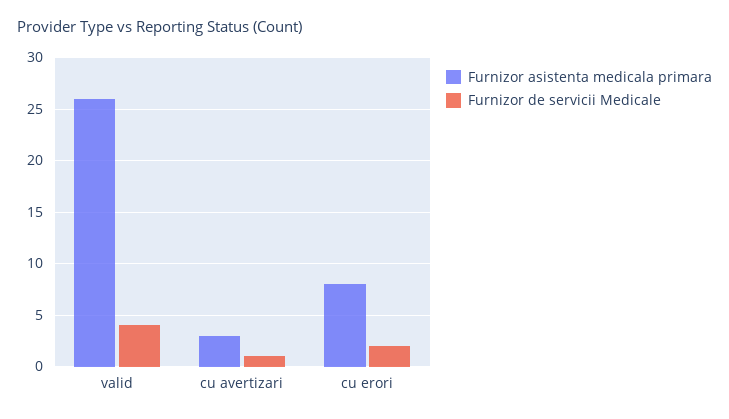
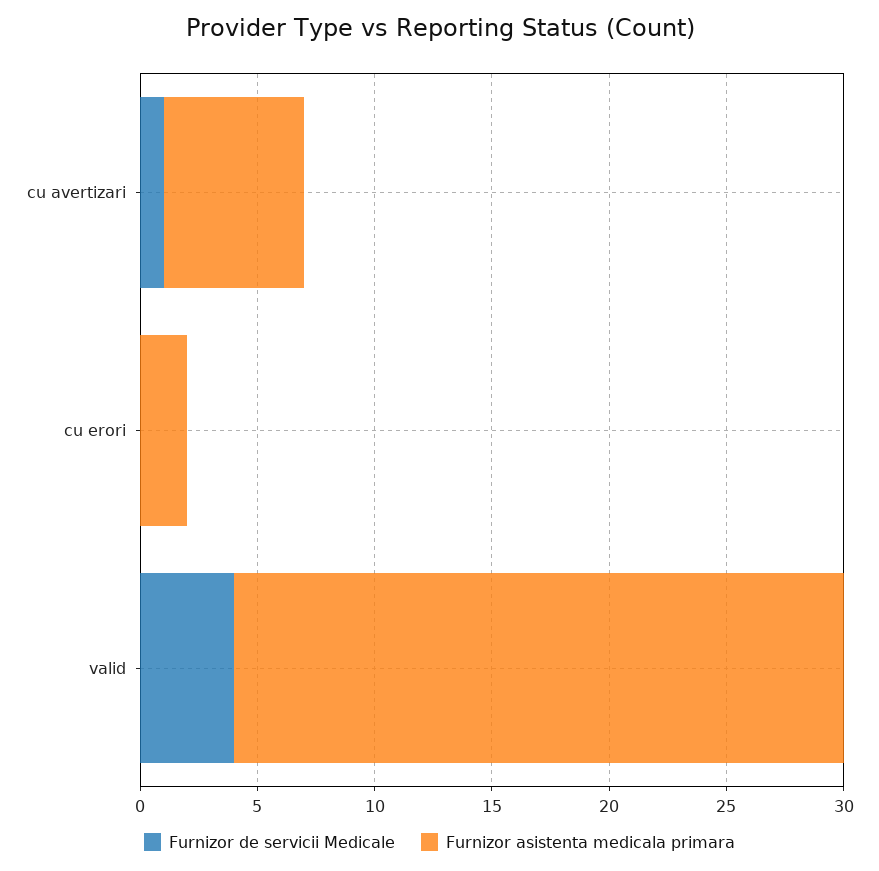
Furnizor asistenta medicala primara, cu avertizari: 3 -> 6
Furnizor asistenta medicala primara, cu erori: 8 -> 2
Furnizor de servicii Medicale, cu erori: 2 -> 0

